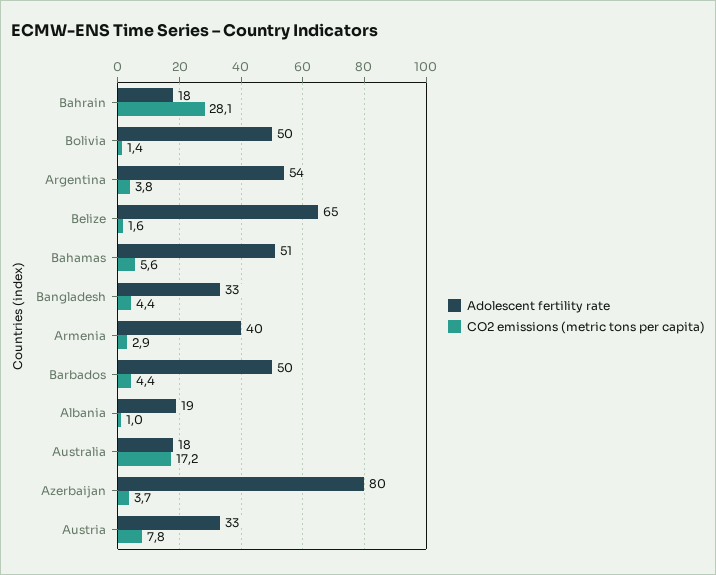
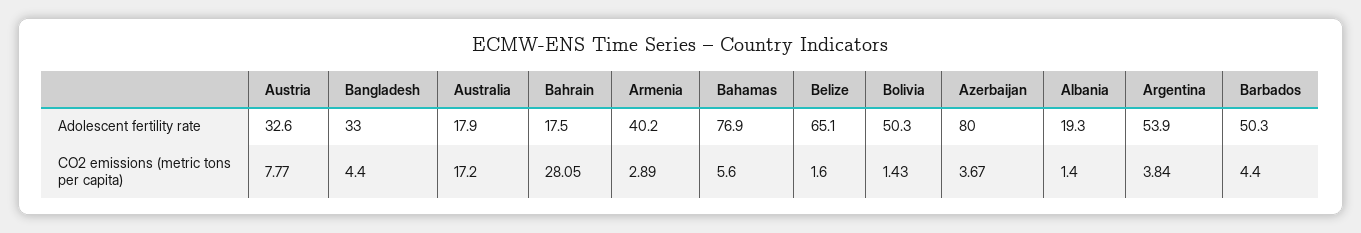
Adolescent fertility rate, Bahamas: 51 -> 76.9
CO2 emissions (metric tons per capita), Albania: 1 -> 1.4

